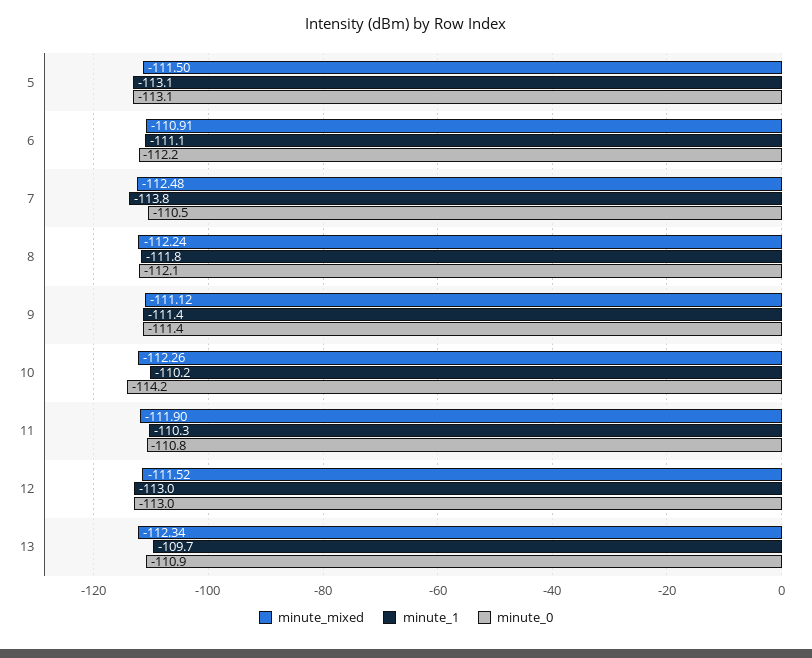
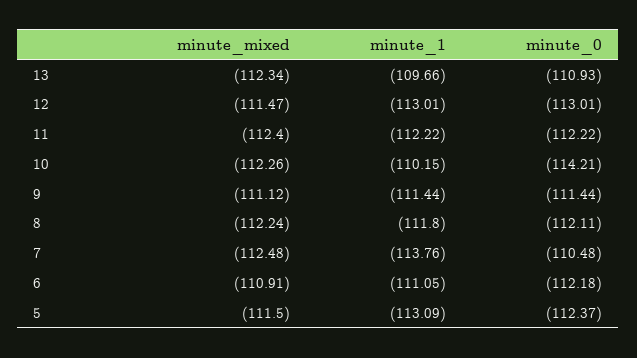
minute_0, 5: -113.1 -> -112.37
minute_mixed, 11: -111.9 -> -112.4
minute_1, 11: -110.3 -> -112.22
minute_0, 11: -110.8 -> -112.22
minute_mixed, 12: -111.52 -> -111.47

